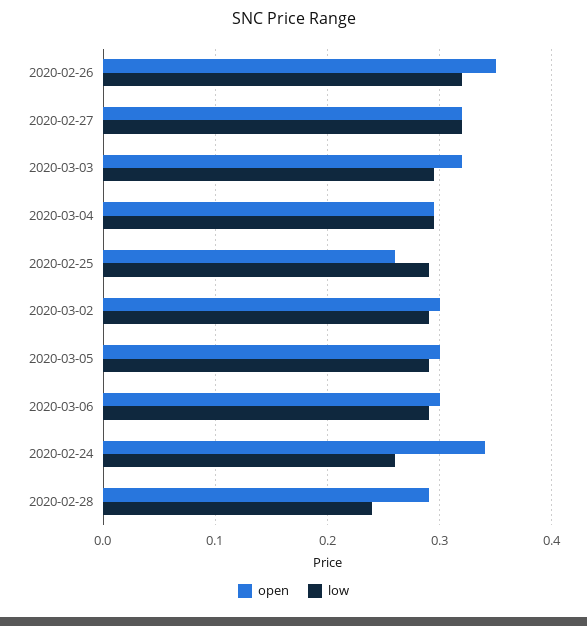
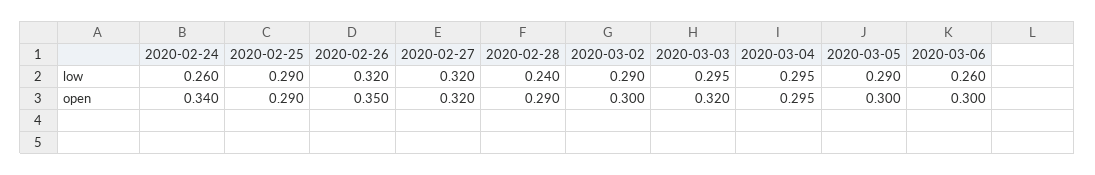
open, 2020-02-25: 0.26 -> 0.29
low, 2020-03-06: 0.29 -> 0.26

